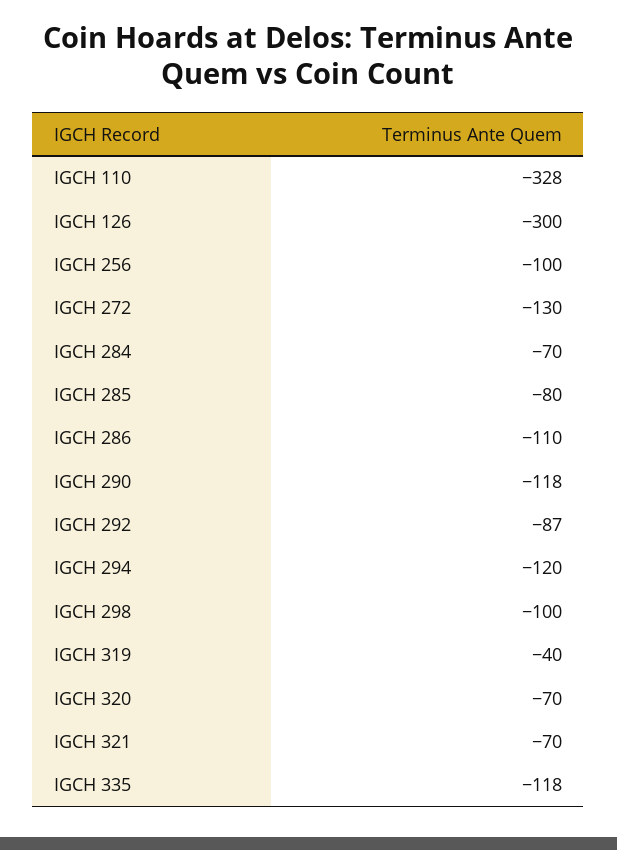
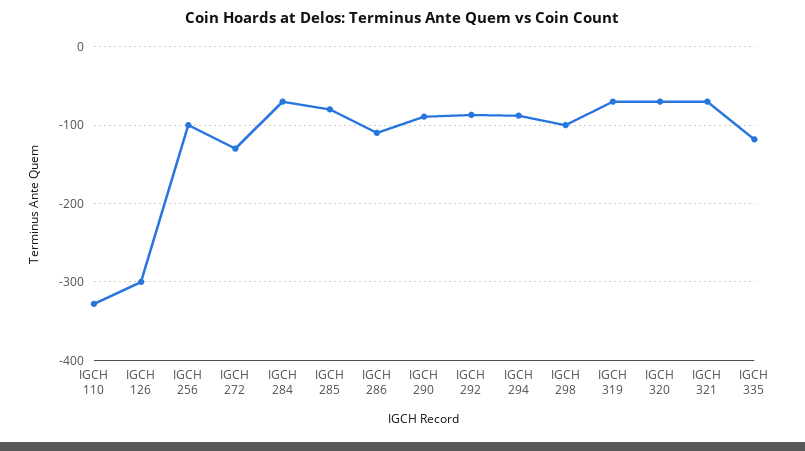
IGCH 290: -118 -> -90
IGCH 294: -120 -> -90
IGCH 319: -40 -> -70

